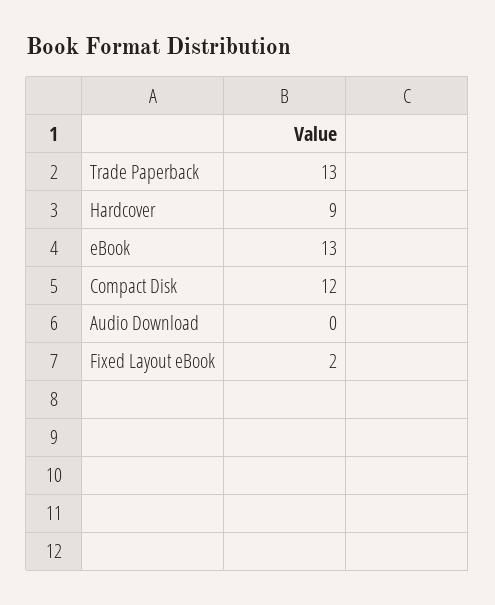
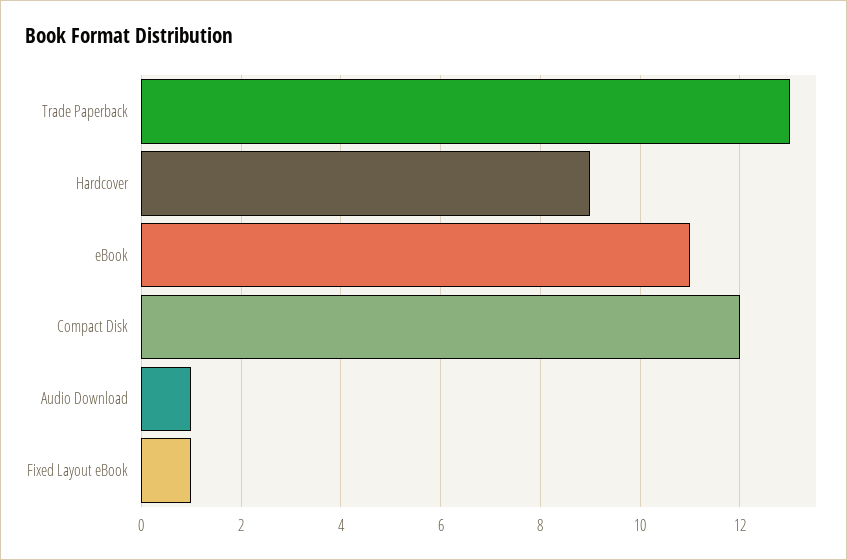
eBook: 13 -> 11
Audio Download: 0 -> 1
Fixed Layout eBook: 2 -> 1

